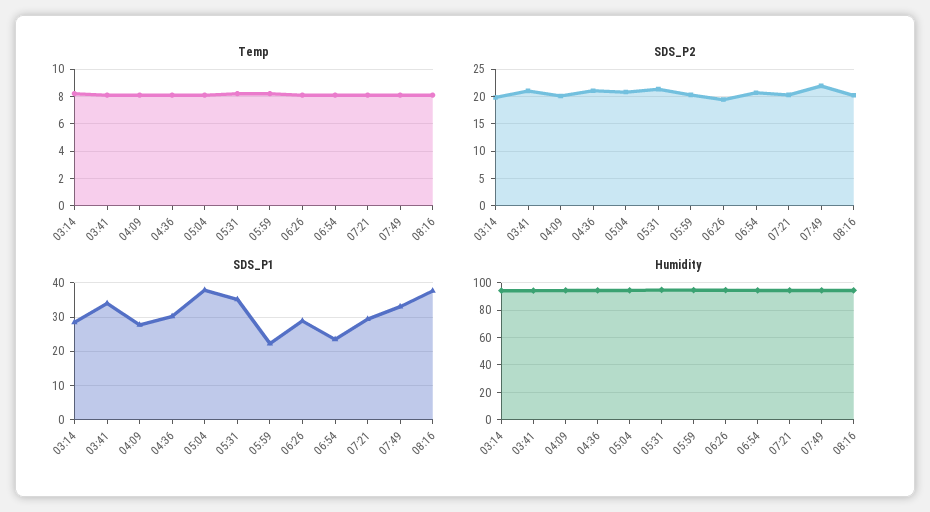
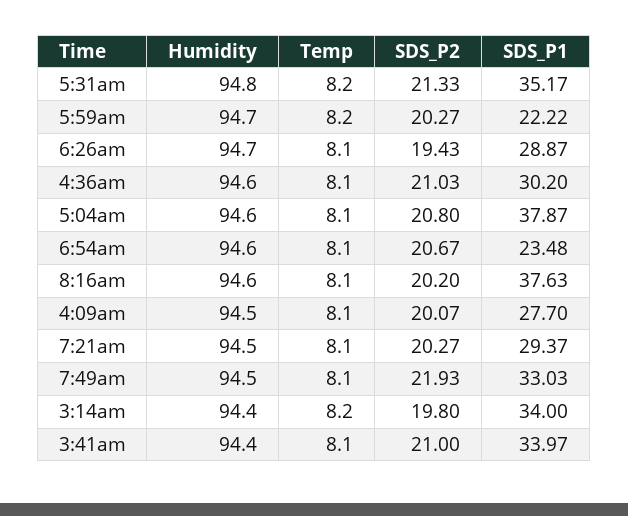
SDS_P1, 03:14: 28 -> 34

